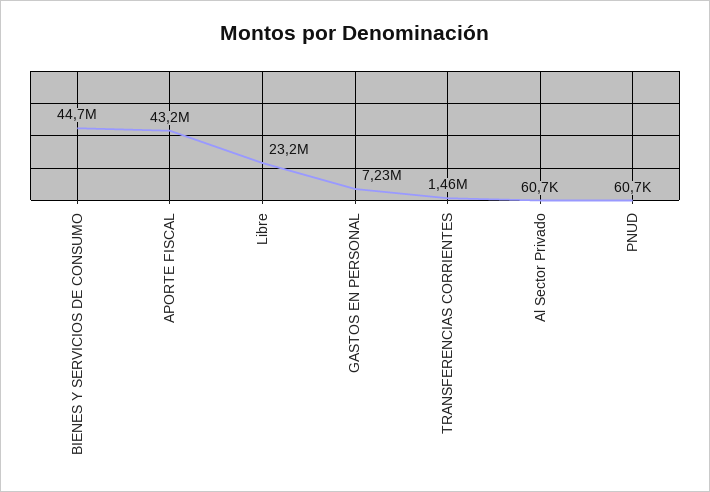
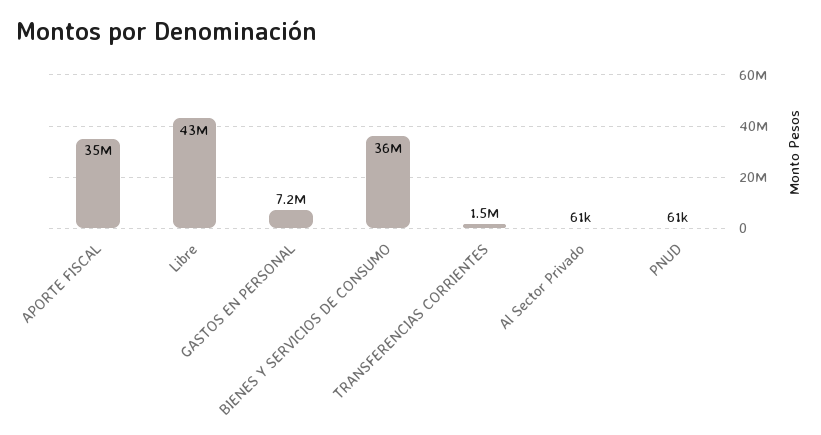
BIENES Y SERVICIOS DE CONSUMO: 44700000 -> 36000000
APORTE FISCAL: 43200000 -> 35000000
Libre: 23200000 -> 43000000

